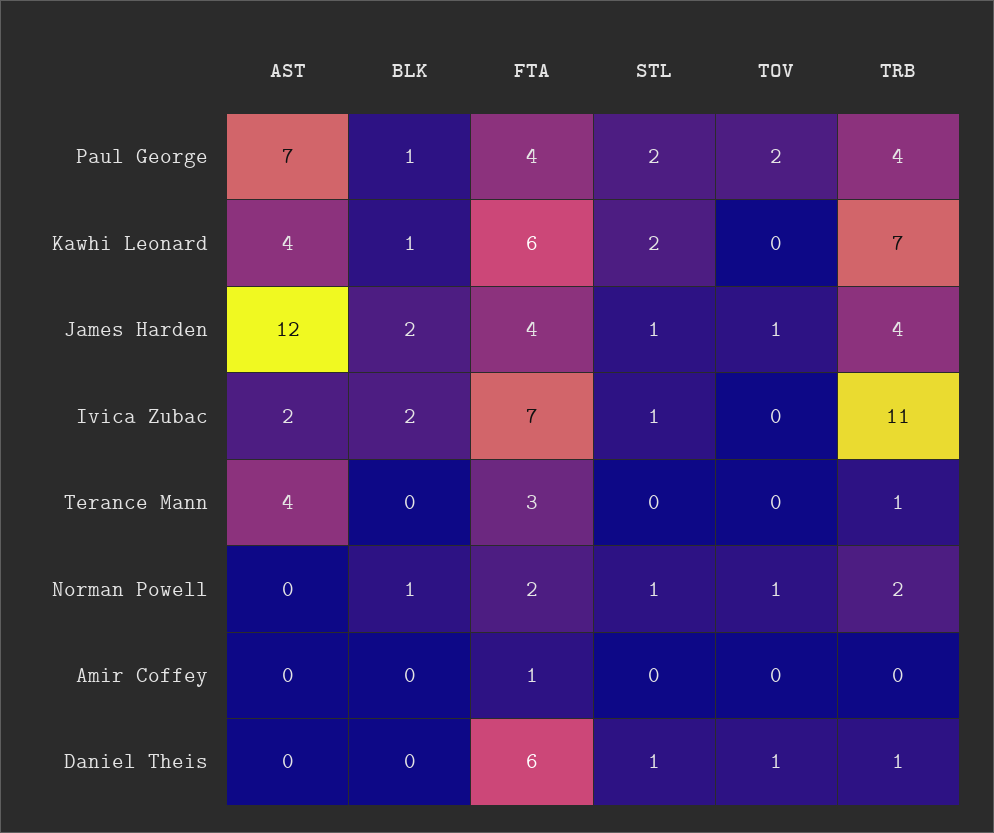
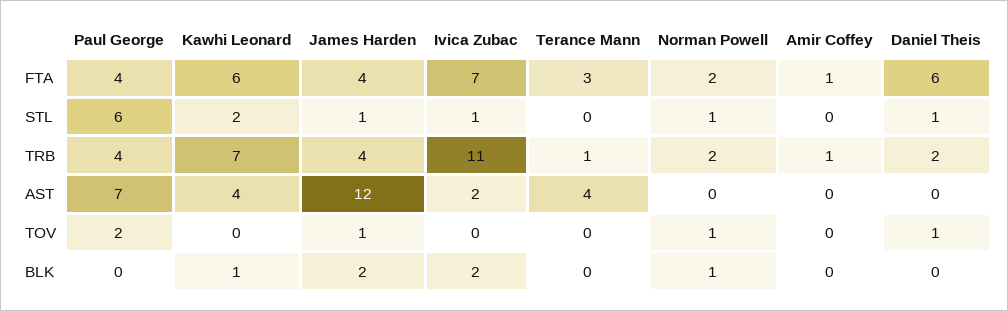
BLK, Paul George: 1 -> 0
STL, Paul George: 2 -> 6
TRB, Amir Coffey: 0 -> 1
TRB, Daniel Theis: 1 -> 2

